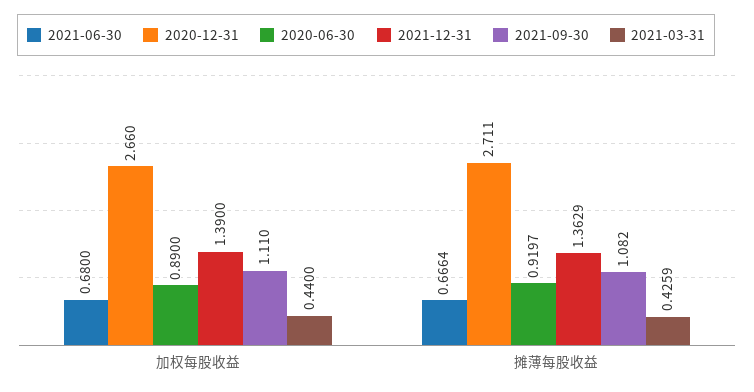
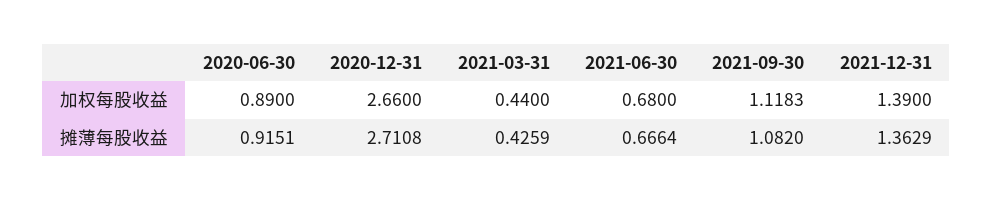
2021-09-30, 加权每股收益: 1.11 -> 1.1183
2020-06-30, 摊薄每股收益: 0.9197 -> 0.9151

